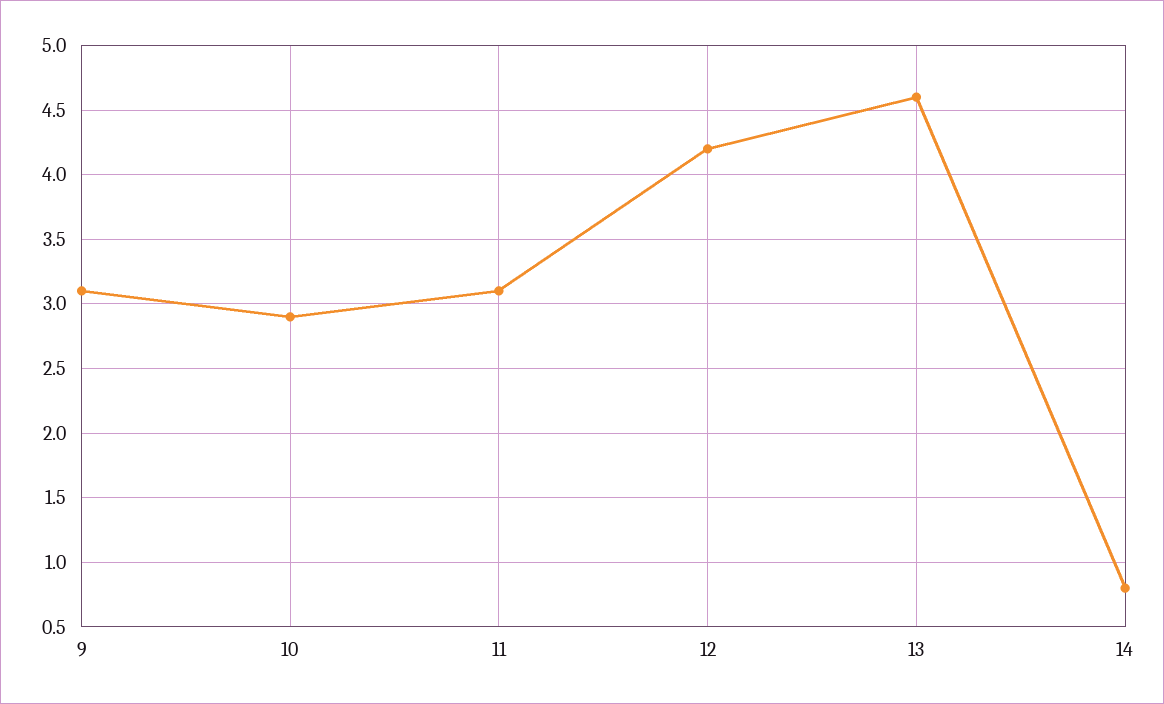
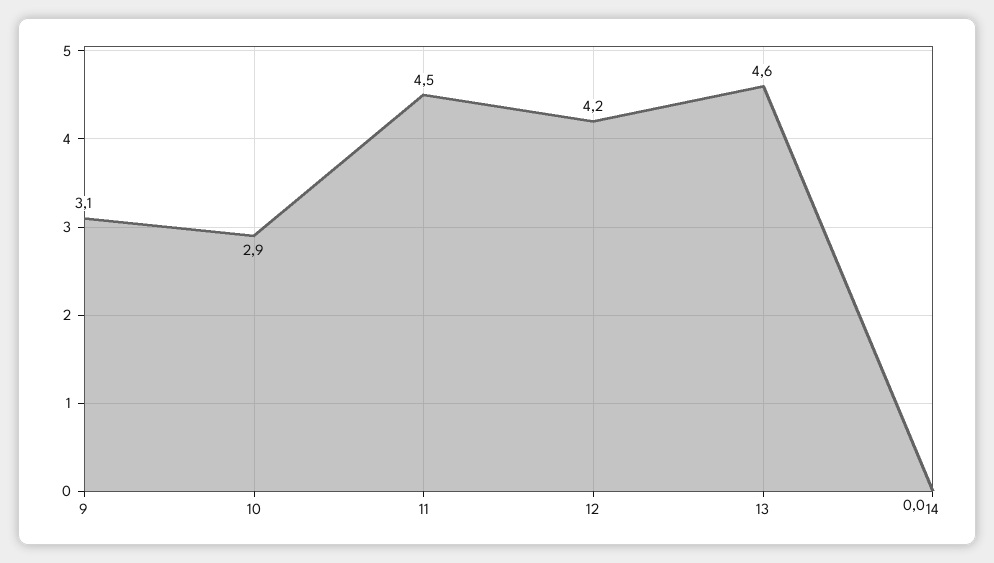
11: 3.1 -> 4.5
14: 0.8 -> 0

